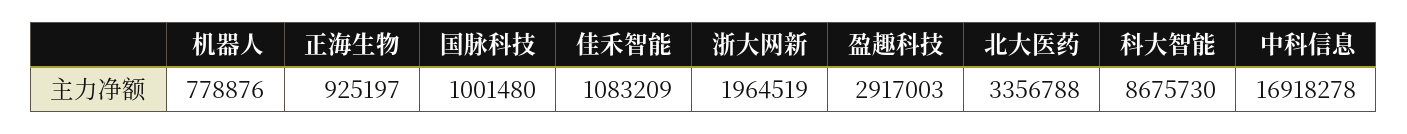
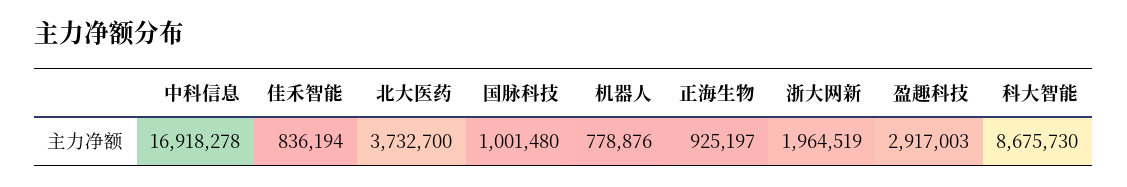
佳禾智能: 1083209 -> 836194
北大医药: 3356788 -> 3732700

